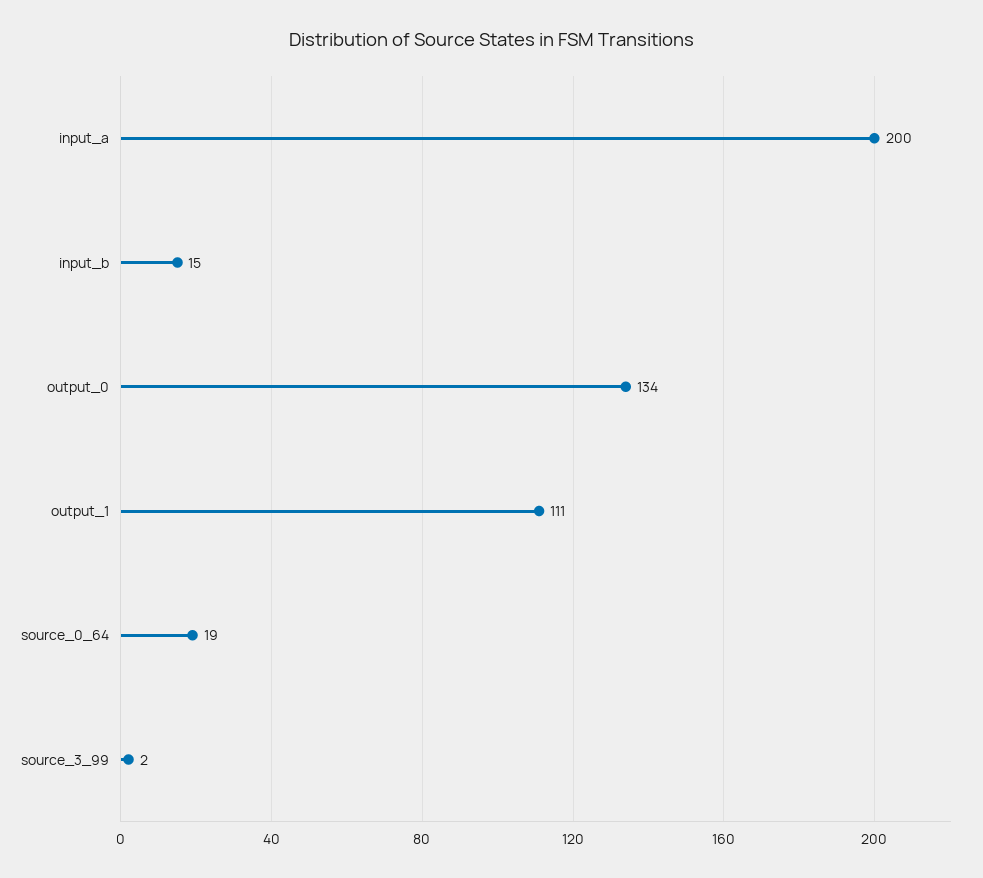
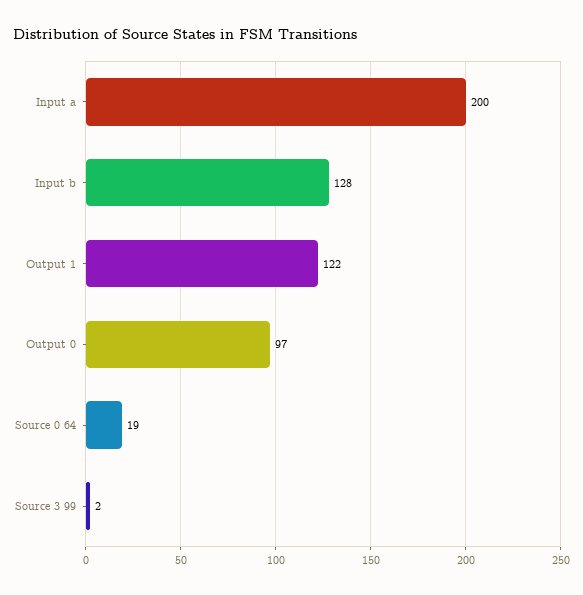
input_b: 15 -> 128
output_0: 134 -> 97
output_1: 111 -> 122

